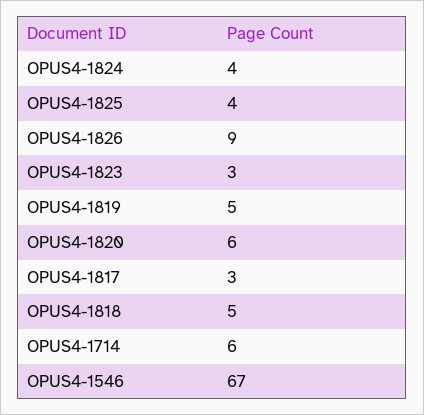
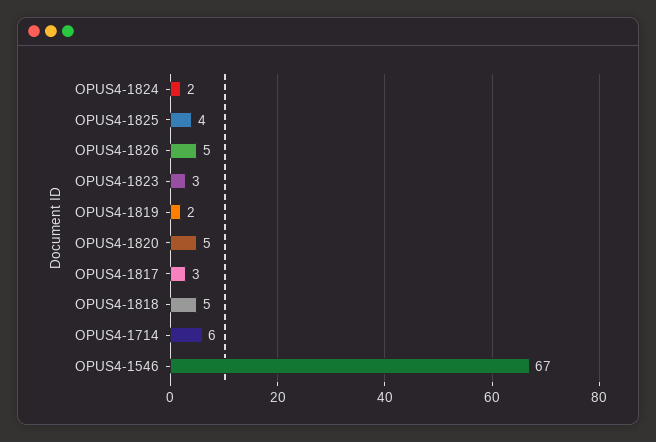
OPUS4-1824: 4 -> 2
OPUS4-1826: 9 -> 5
OPUS4-1819: 5 -> 2
OPUS4-1820: 6 -> 5

